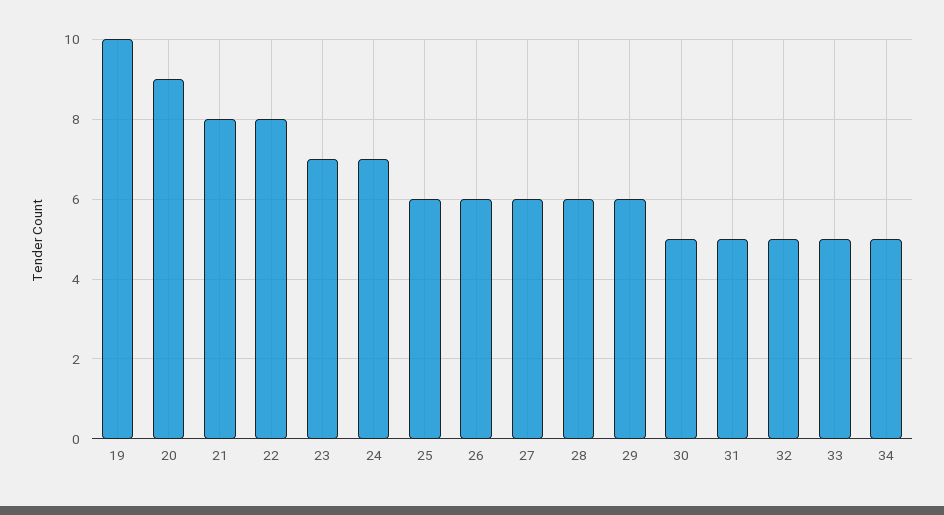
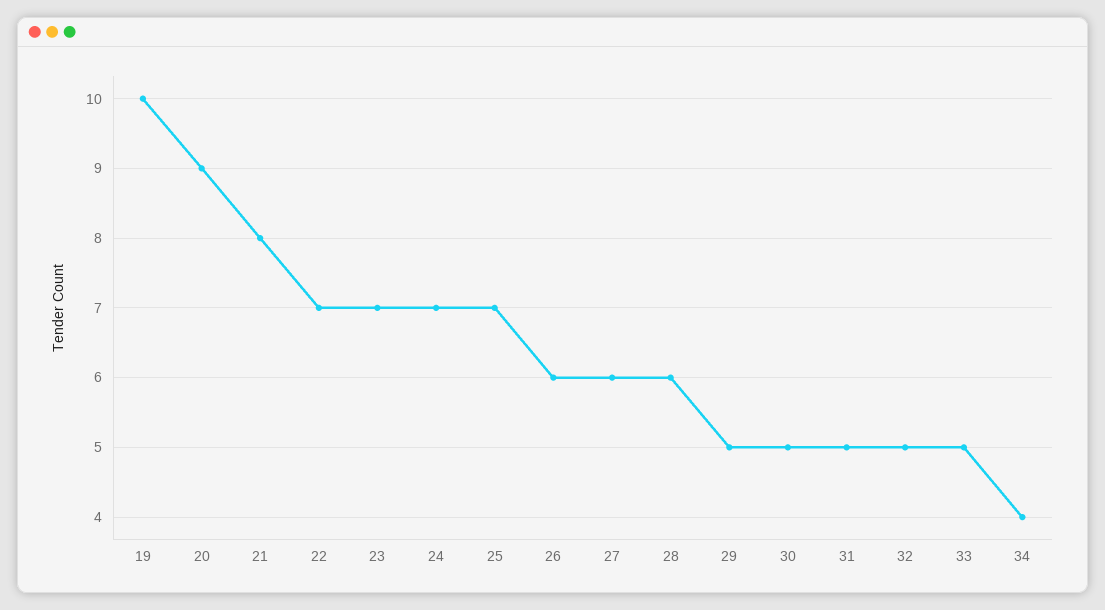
22: 8 -> 7
25: 6 -> 7
29: 6 -> 5
34: 5 -> 4

